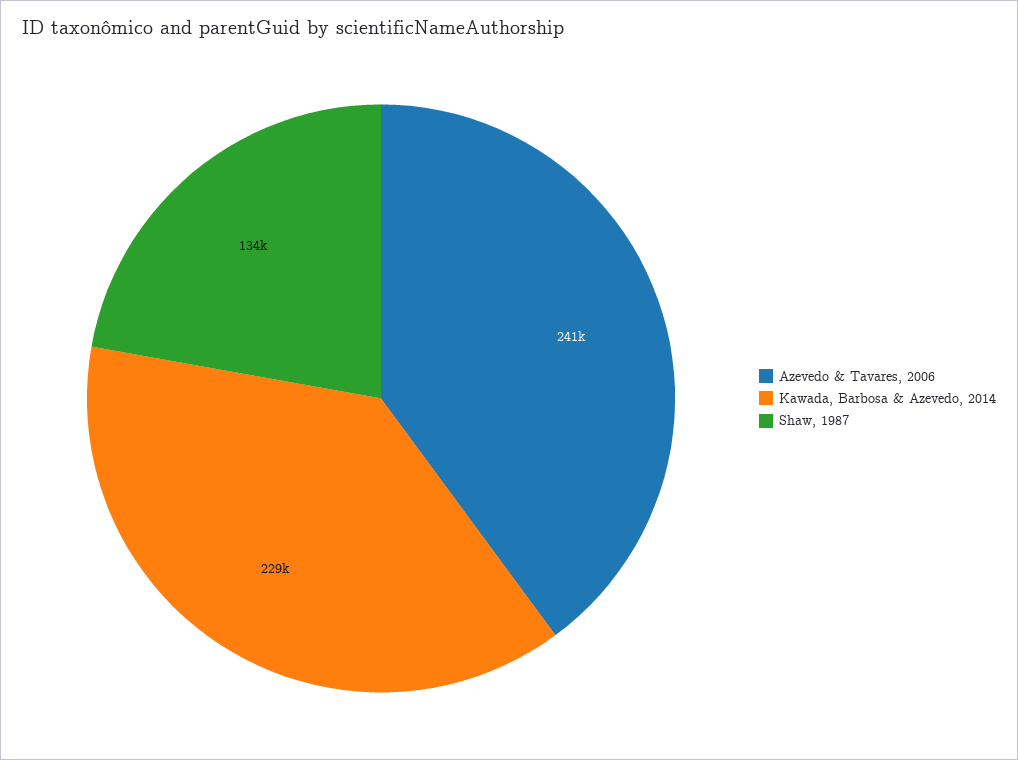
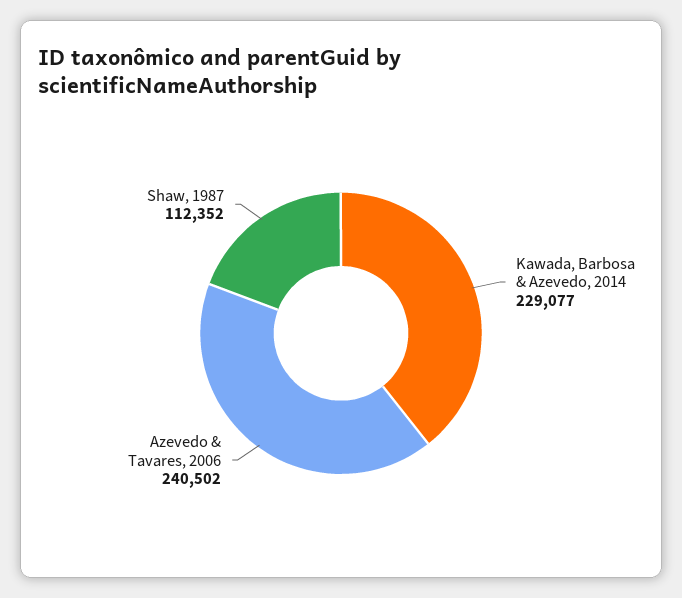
Shaw, 1987: 134000 -> 112352

